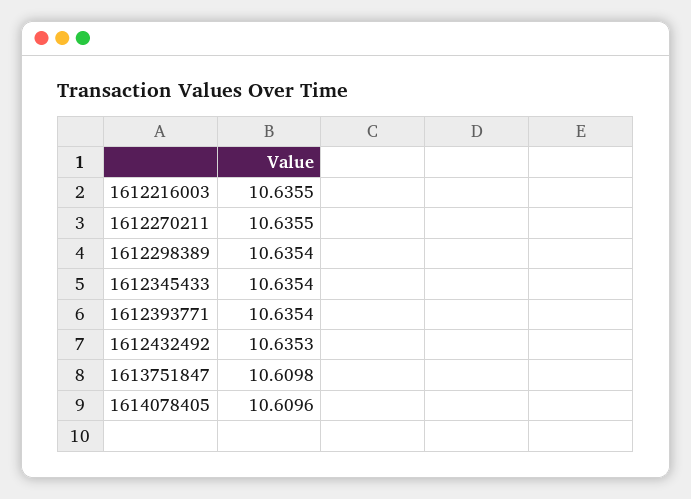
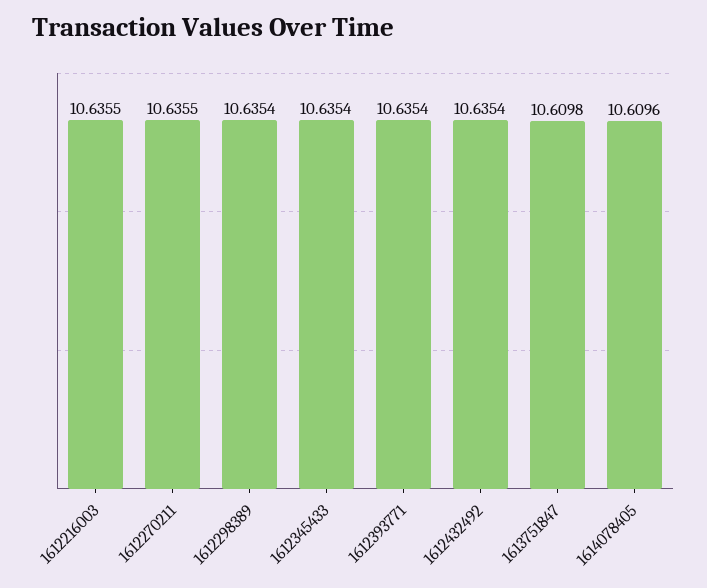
1612432492: 10.6353 -> 10.6354

